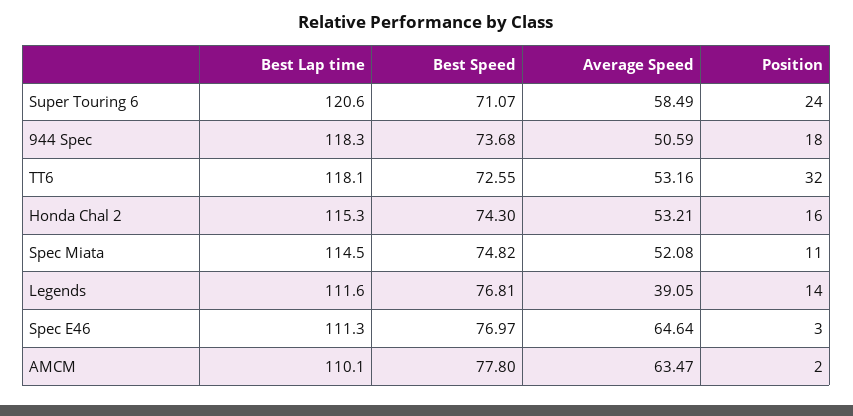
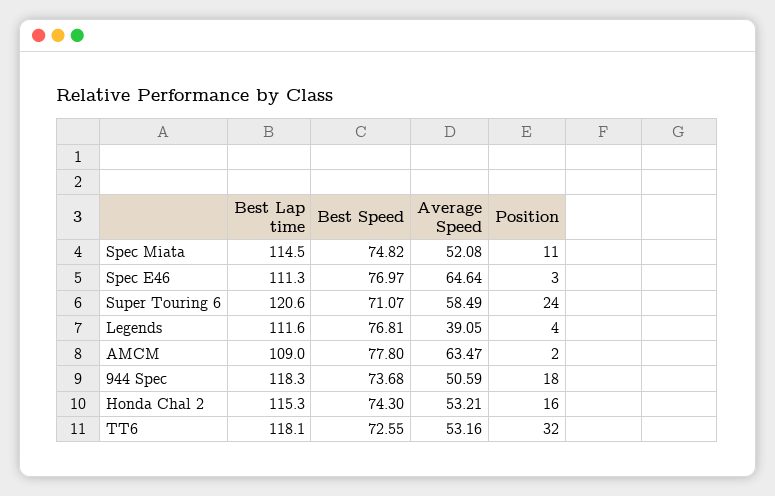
Position, Legends: 14 -> 4
Best Lap time, AMCM: 110.1 -> 109

